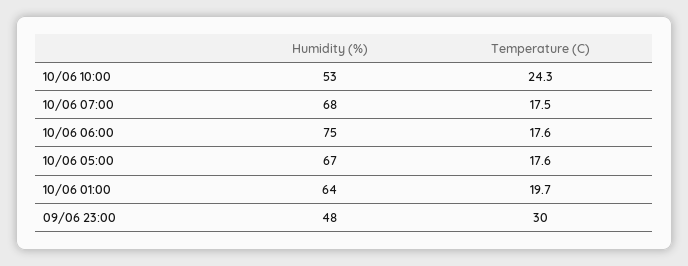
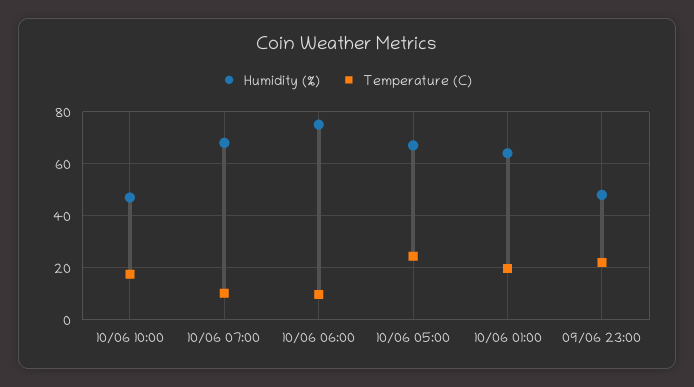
Humidity (%), 10/06 10:00: 53 -> 47.5
Temperature (C), 10/06 10:00: 24.3 -> 17.5
Temperature (C), 10/06 07:00: 17.5 -> 10
Temperature (C), 10/06 06:00: 17.6 -> 10
Temperature (C), 10/06 05:00: 17.6 -> 25
Temperature (C), 09/06 23:00: 30 -> 22.5

